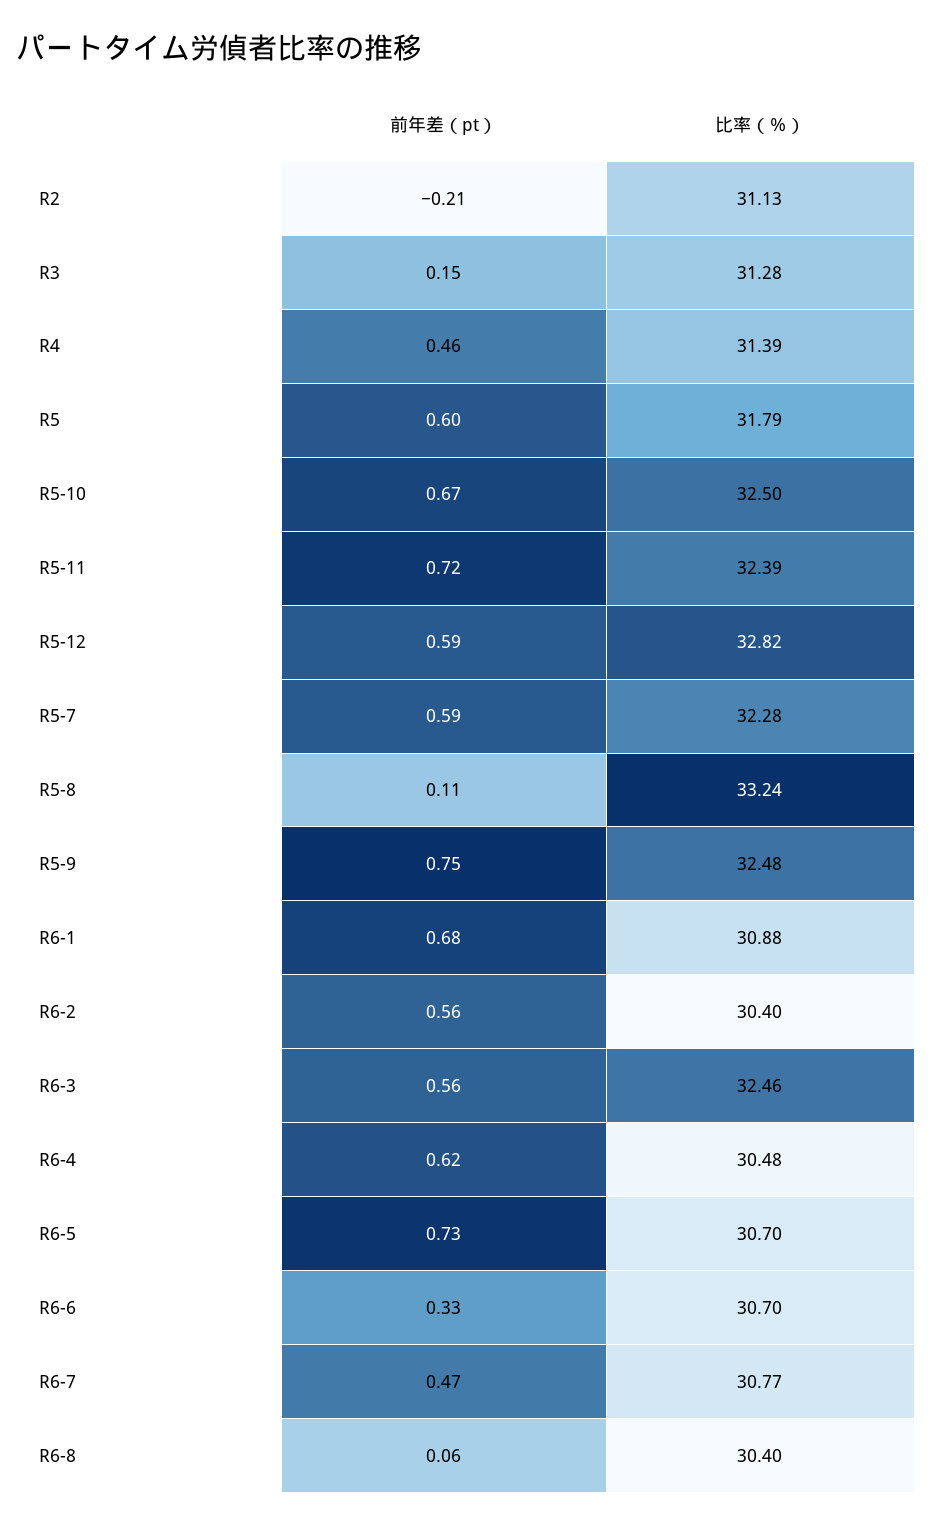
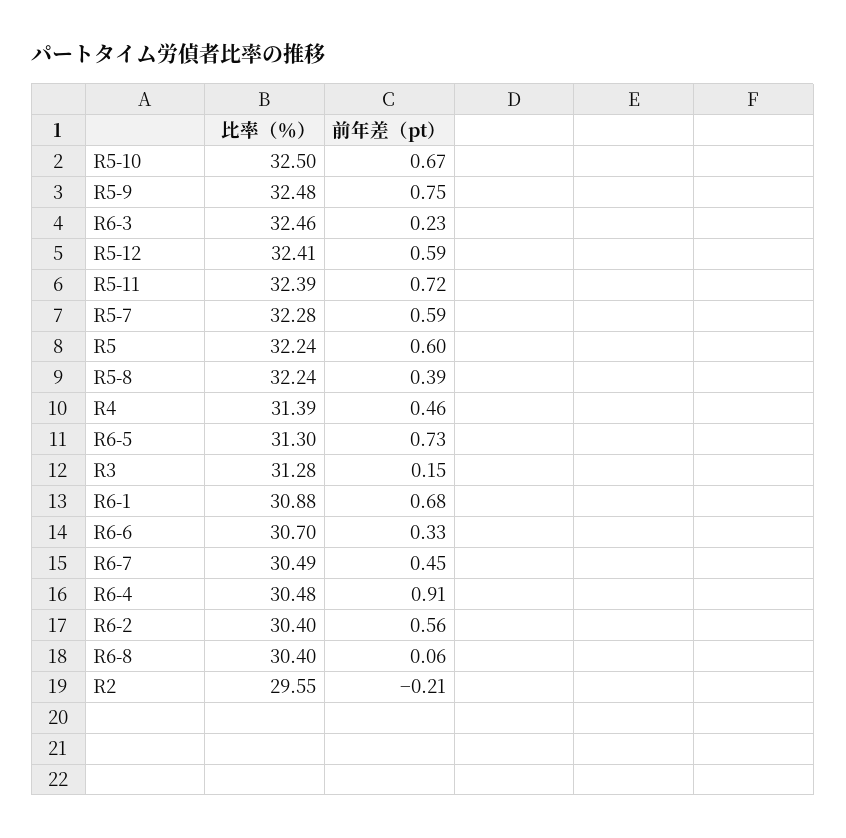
比率（％）, R2: 31.13 -> 29.55
比率（％）, R5: 31.79 -> 32.24
比率（％）, R5-12: 32.82 -> 32.41
前年差（pt）, R5-8: 0.11 -> 0.39
比率（％）, R5-8: 33.24 -> 32.24
前年差（pt）, R6-3: 0.56 -> 0.23
前年差（pt）, R6-4: 0.62 -> 0.91
比率（％）, R6-5: 30.7 -> 31.3
前年差（pt）, R6-7: 0.47 -> 0.45
比率（％）, R6-7: 30.77 -> 30.49

